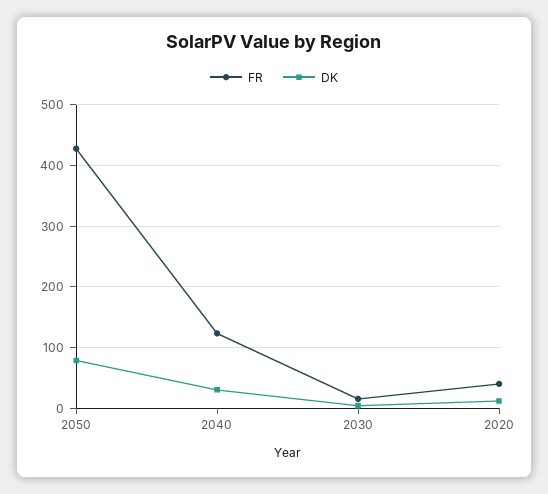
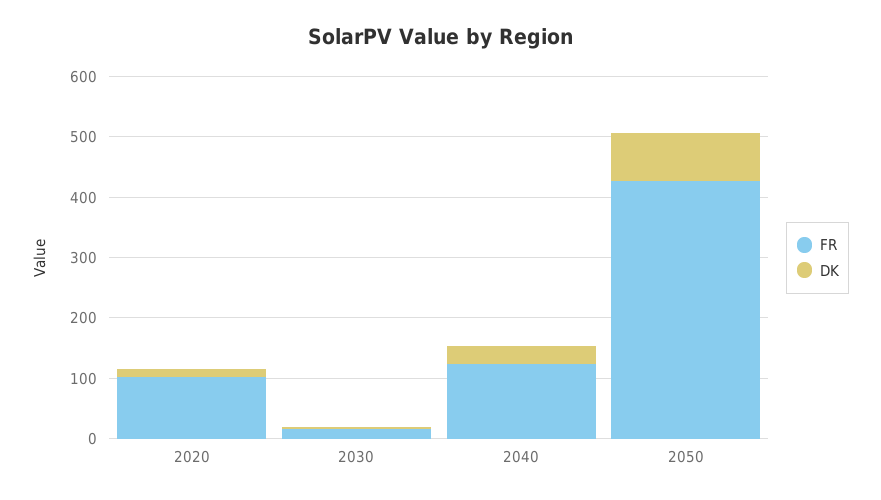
FR, 2020: 40 -> 100

